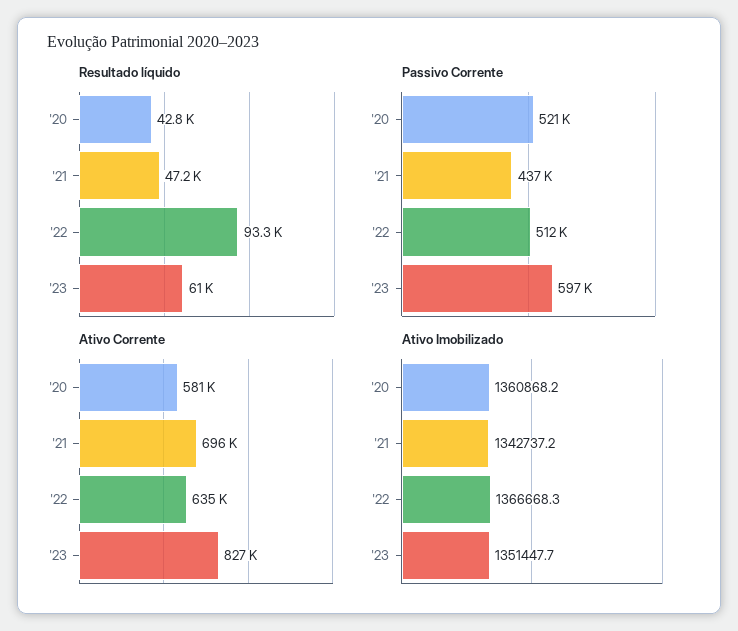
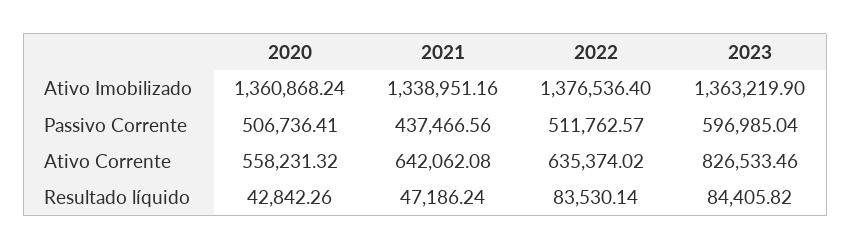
Resultado líquido, '22: 93300 -> 83530.14
Resultado líquido, '23: 61000 -> 84405.82
Passivo Corrente, '20: 521000 -> 506736.41
Ativo Corrente, '20: 581000 -> 558231.32
Ativo Corrente, '21: 696000 -> 642062.08
Ativo Imobilizado, '21: 1342737.2 -> 1338951.16
Ativo Imobilizado, '22: 1366668.3 -> 1376536.4
Ativo Imobilizado, '23: 1351447.7 -> 1363219.9

